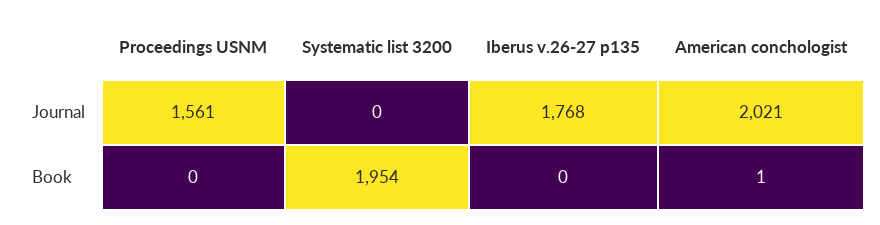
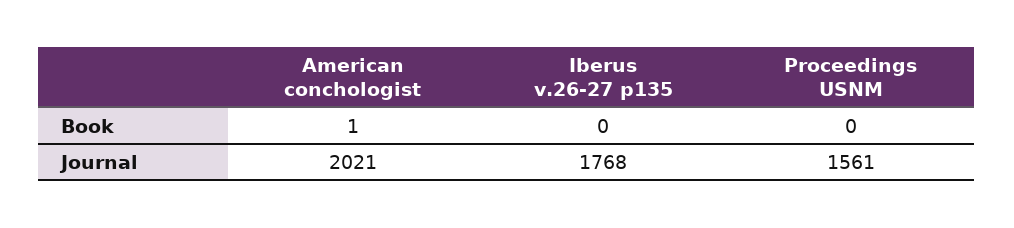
Systematic list 3200, Journal: 0 -> none
Systematic list 3200, Book: 1954 -> none

